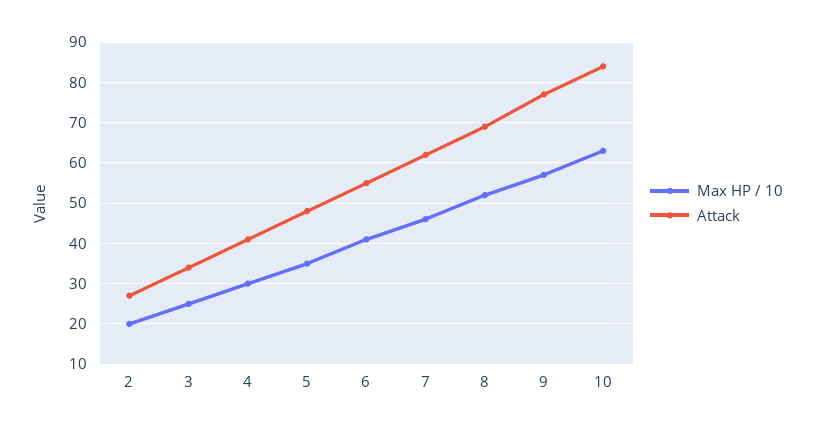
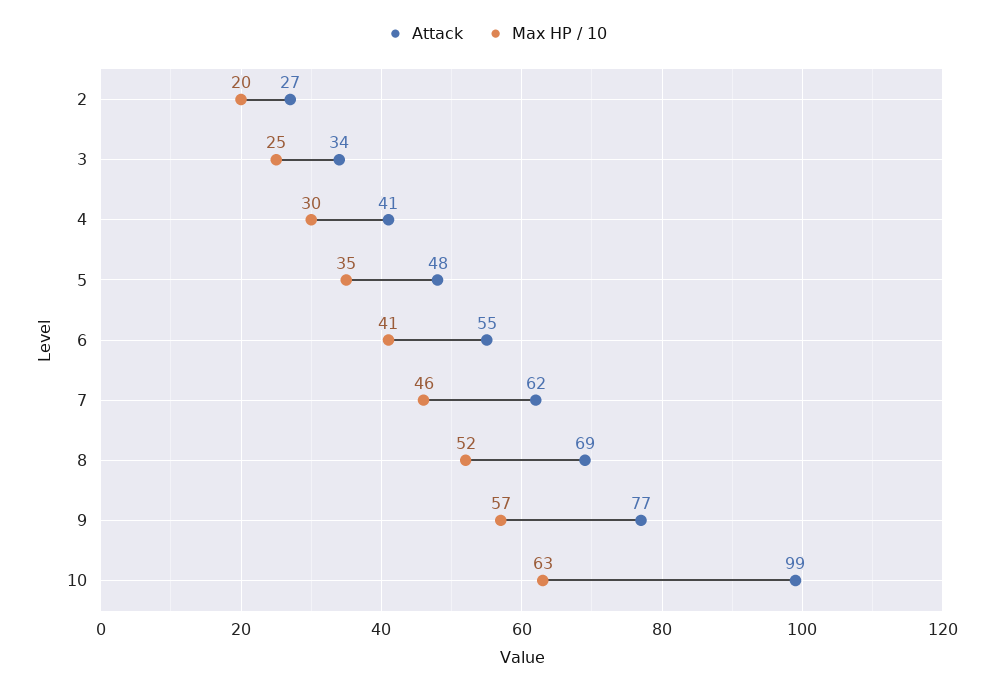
Attack, 10: 85 -> 99

